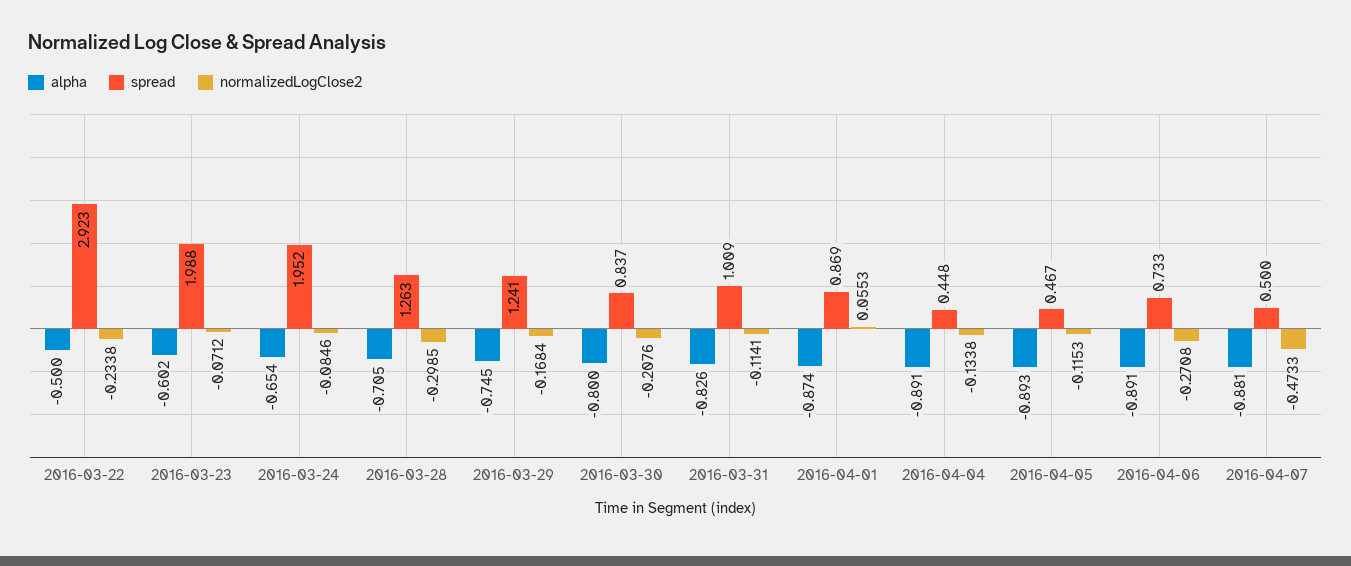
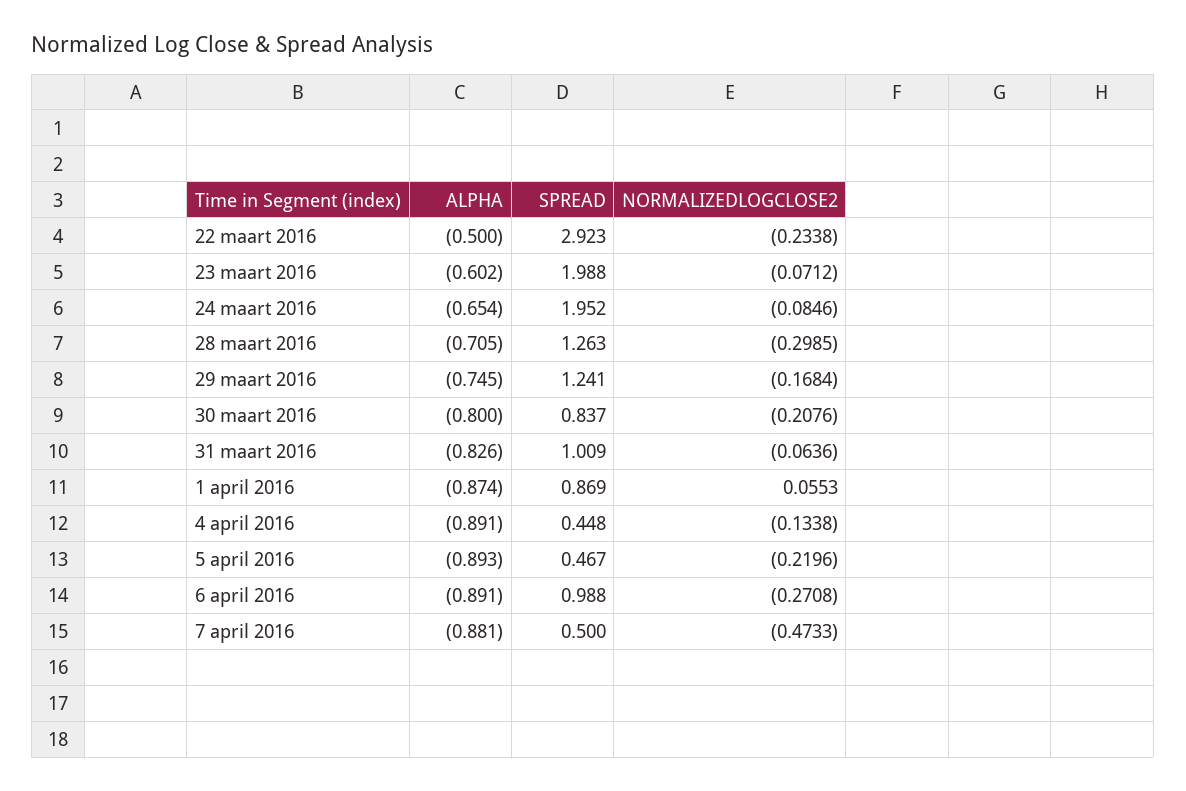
normalizedLogClose2, 2016-03-31: -0.1141 -> -0.0636
normalizedLogClose2, 2016-04-05: -0.1153 -> -0.2196
spread, 2016-04-06: 0.733 -> 0.988

